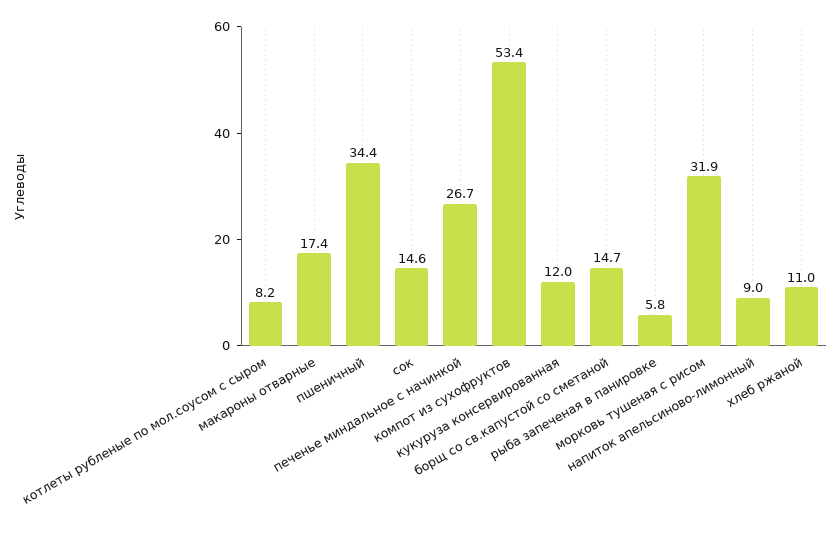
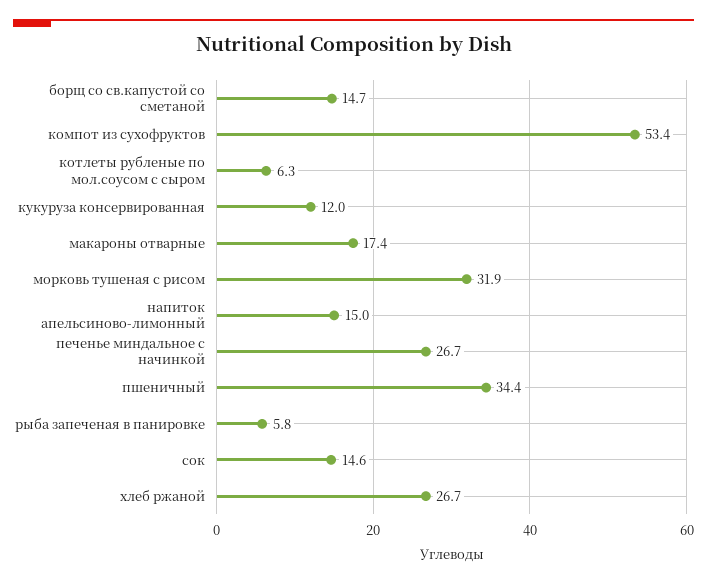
котлеты рубленые по мол.соусом с сыром: 8.2 -> 6.3
напиток апельсиново-лимонный: 9 -> 15
хлеб ржаной: 11 -> 26.7

